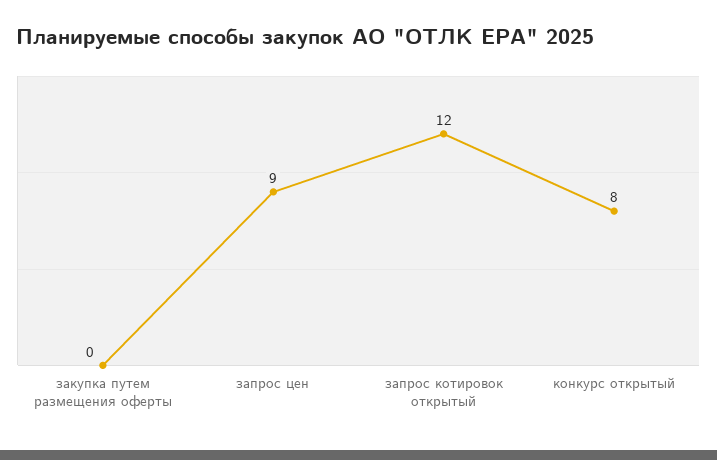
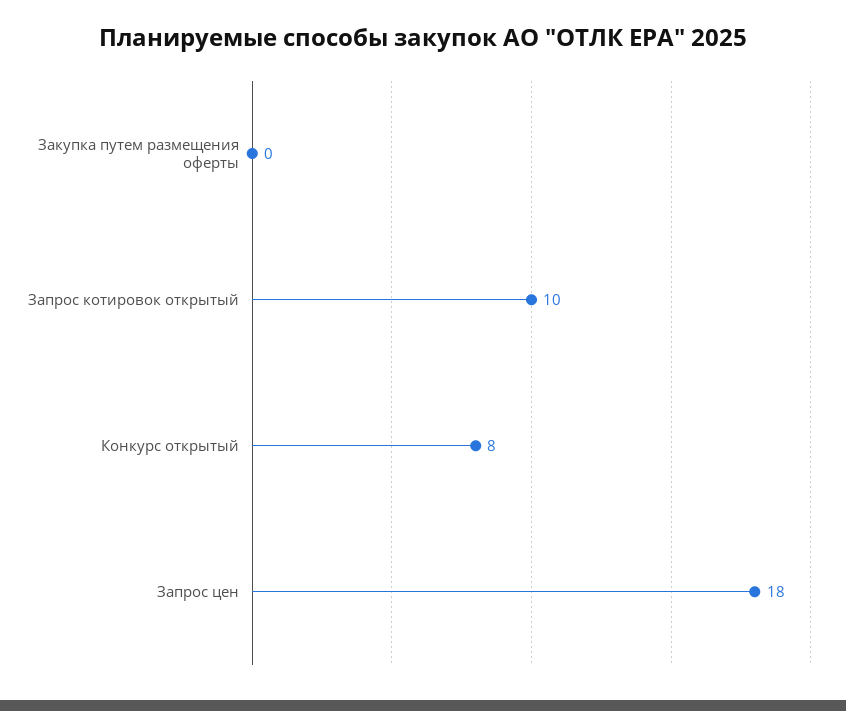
запрос цен: 9 -> 18
запрос котировок открытый: 12 -> 10

